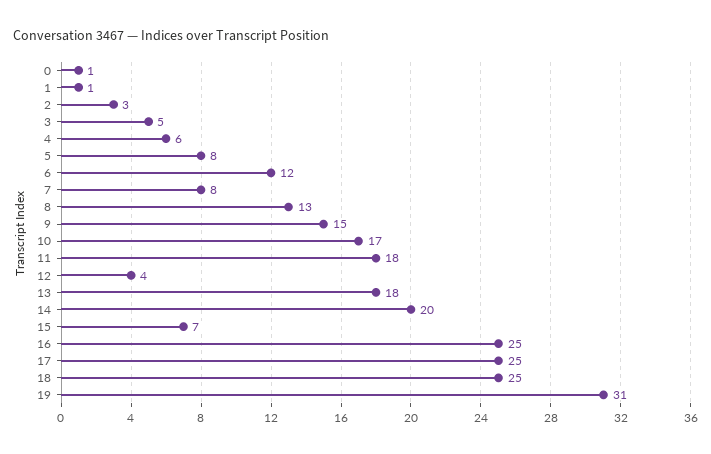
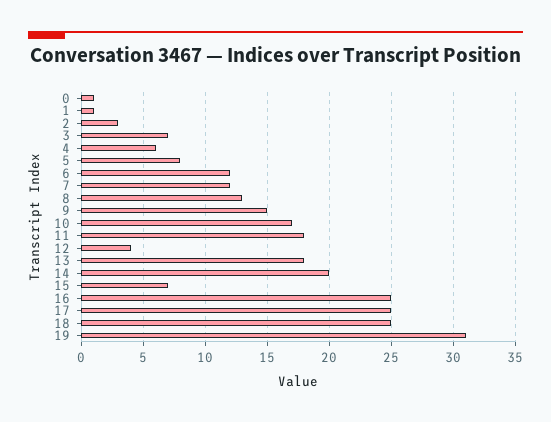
3: 5 -> 7
7: 8 -> 12

